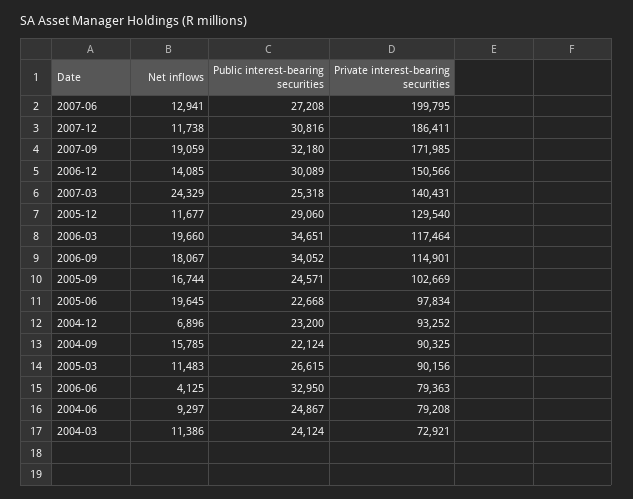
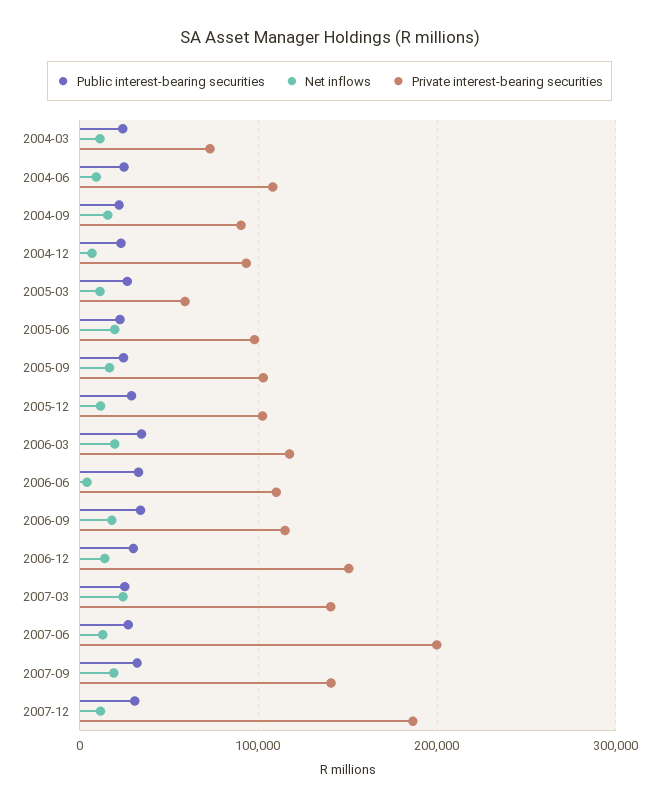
Private interest-bearing securities, 2007-09: 171985 -> 140000
Private interest-bearing securities, 2005-12: 129540 -> 100000
Private interest-bearing securities, 2005-03: 90156 -> 60000
Private interest-bearing securities, 2006-06: 79363 -> 110000
Private interest-bearing securities, 2004-06: 79208 -> 110000

